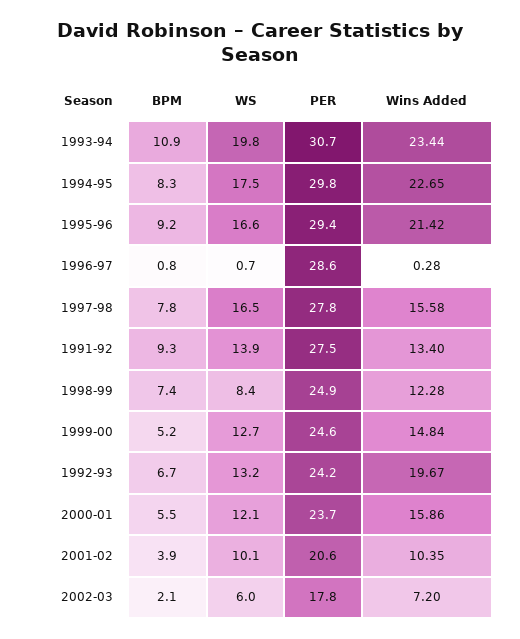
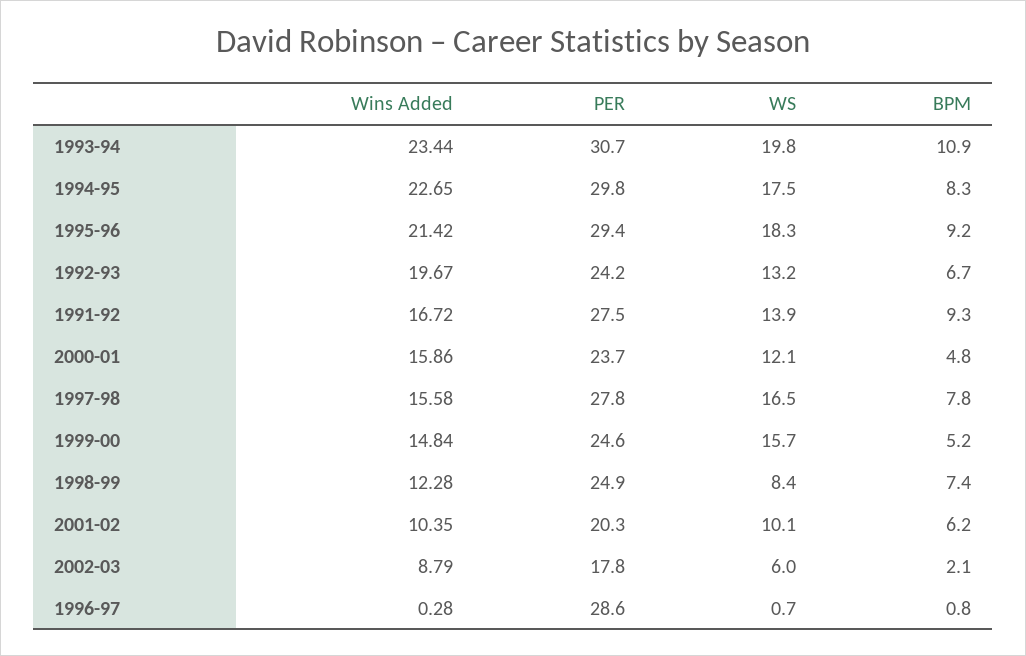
WS, 1995-96: 16.6 -> 18.3
Wins Added, 1991-92: 13.4 -> 16.72
WS, 1999-00: 12.7 -> 15.7
BPM, 2000-01: 5.5 -> 4.8
BPM, 2001-02: 3.9 -> 6.2
PER, 2001-02: 20.6 -> 20.3
Wins Added, 2002-03: 7.2 -> 8.79

